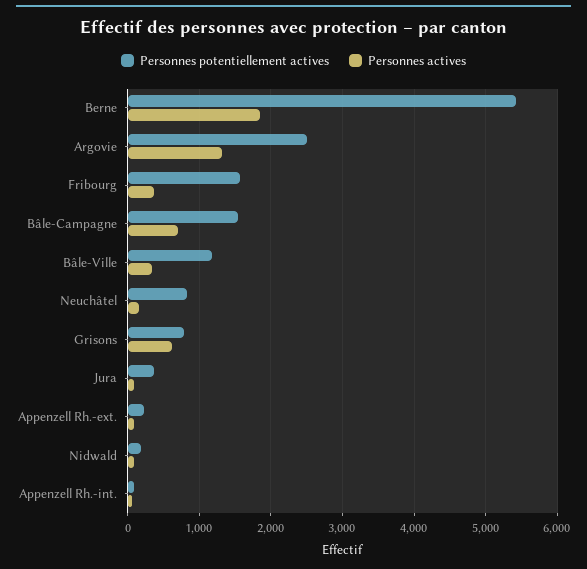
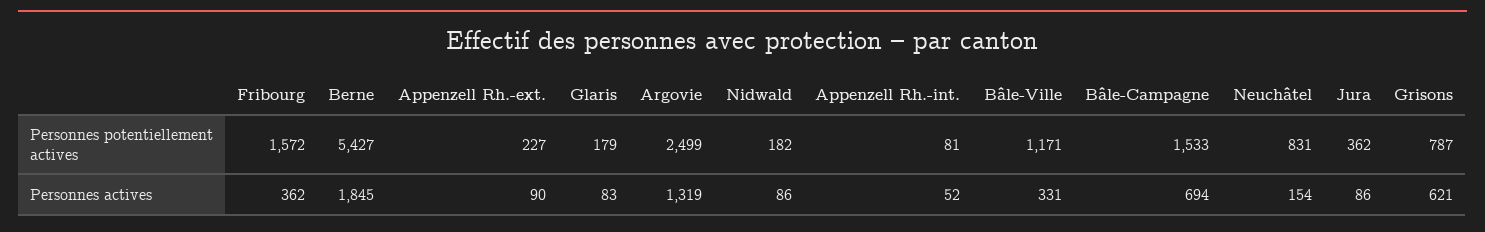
Personnes potentiellement actives, Glaris: none -> 179
Personnes actives, Glaris: none -> 83

